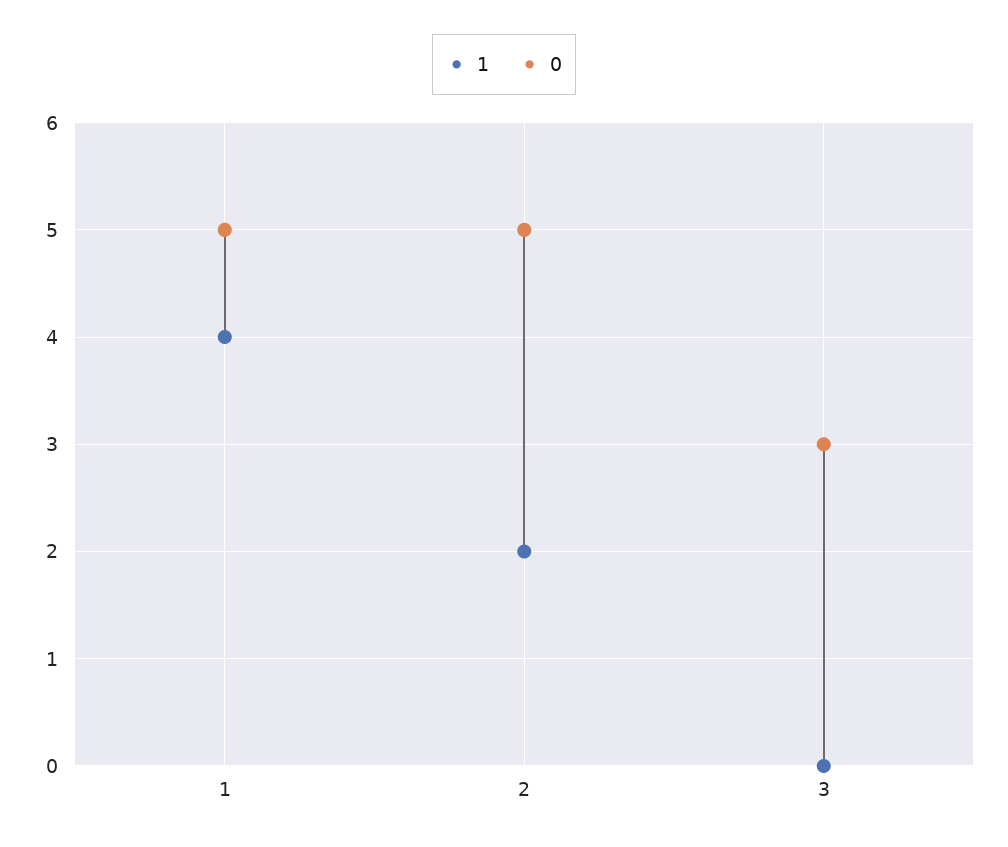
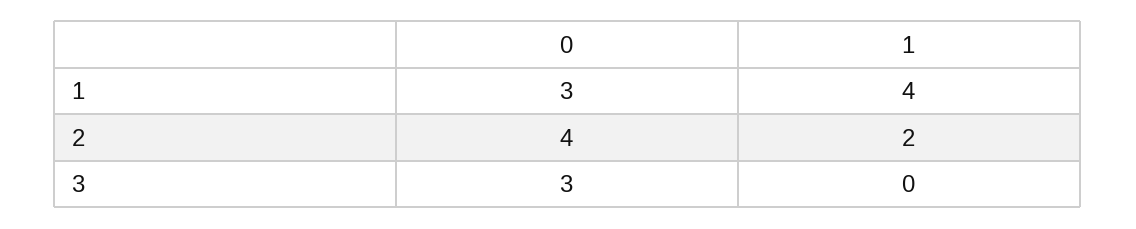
0, 1: 5 -> 3
0, 2: 5 -> 4

